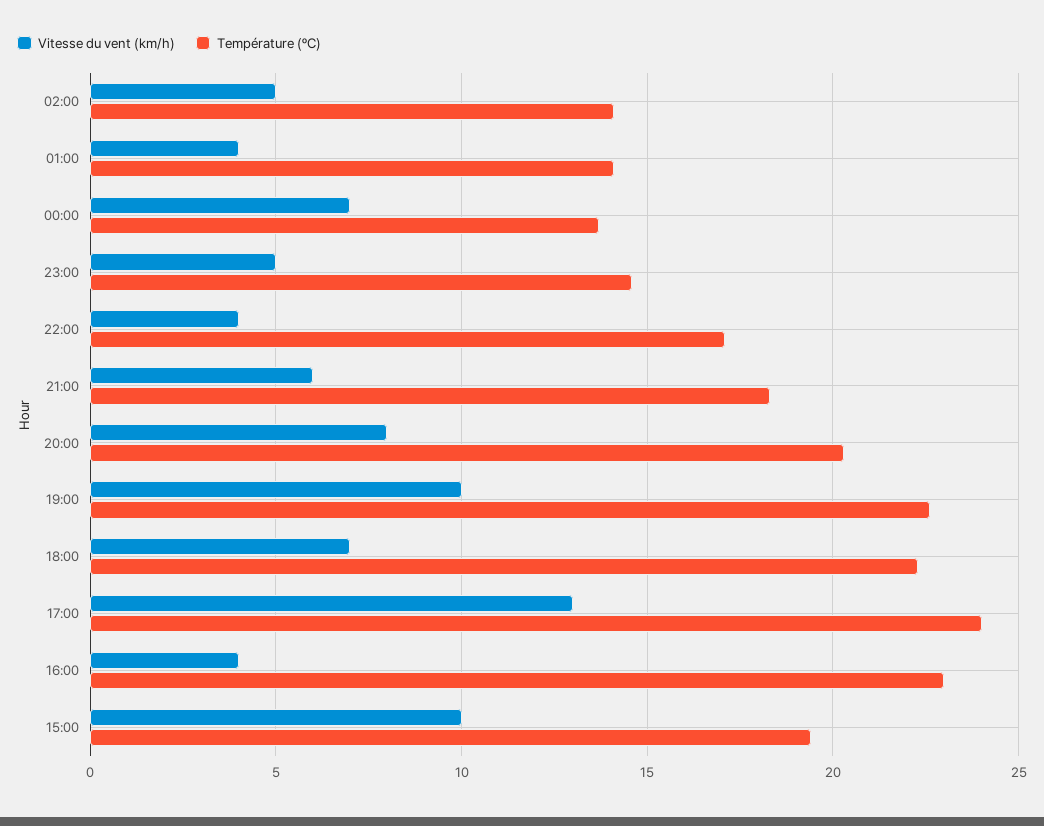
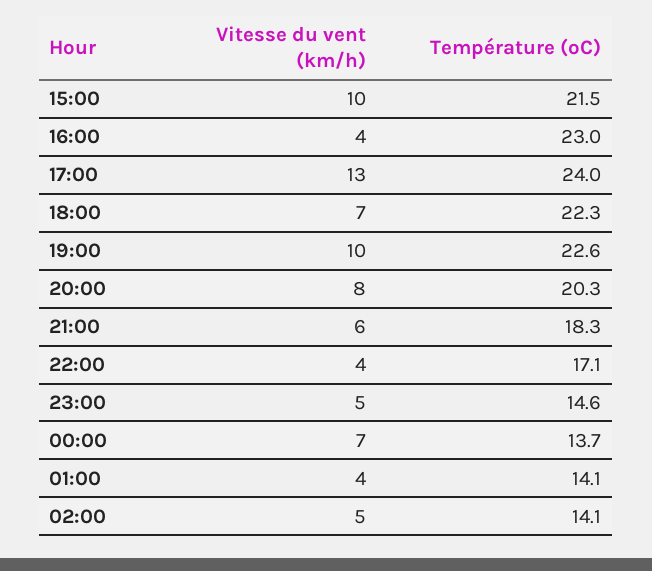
Température (ºC), 15:00: 19.5 -> 21.5

